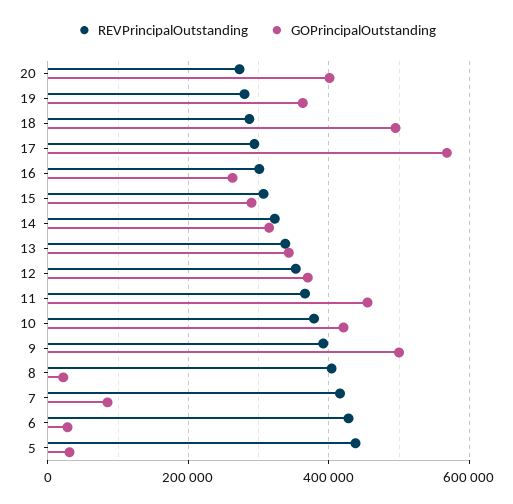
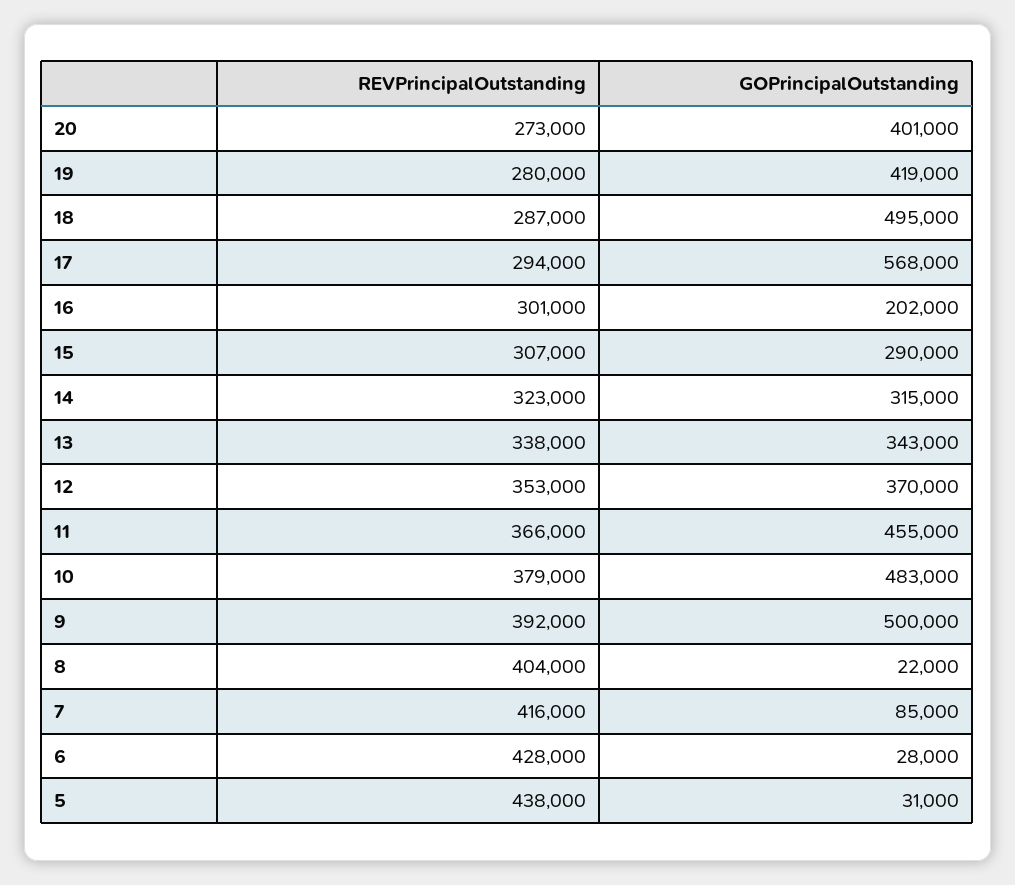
GOPrincipalOutstanding, 19: 360000 -> 419000
GOPrincipalOutstanding, 16: 260000 -> 202000
GOPrincipalOutstanding, 10: 420000 -> 483000

